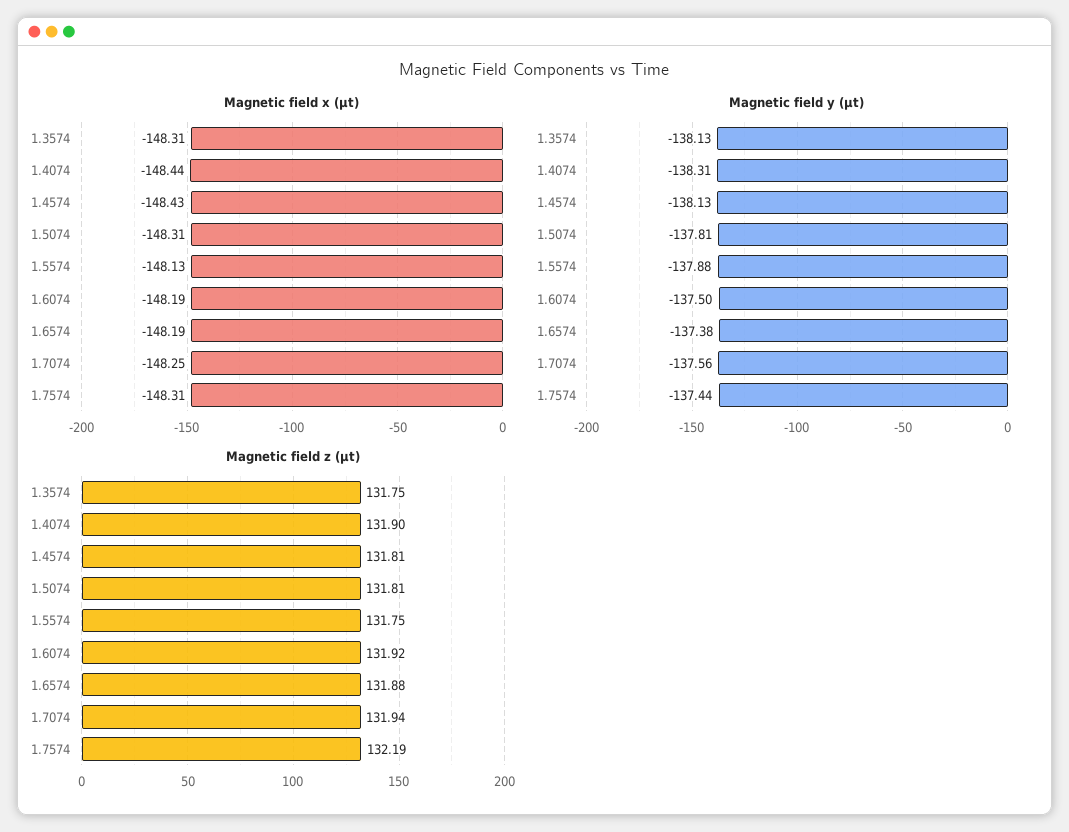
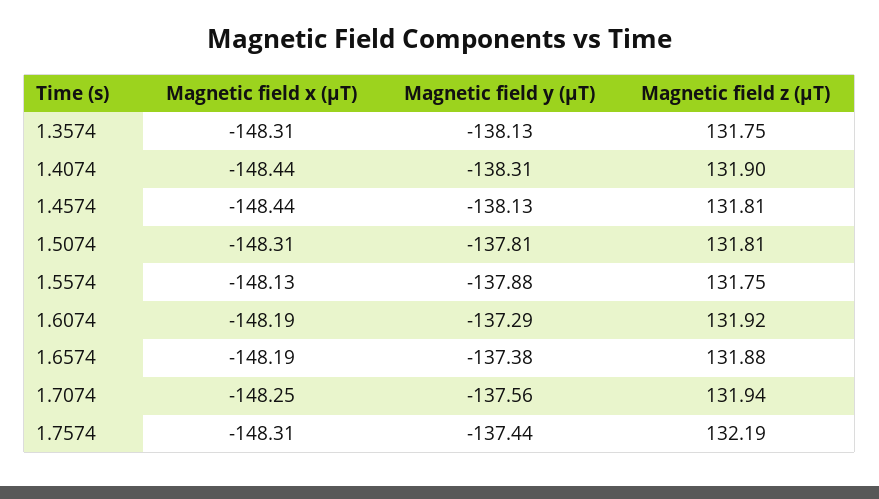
Magnetic field x (µt), 1.4574: -148.43 -> -148.44
Magnetic field y (µt), 1.6074: -137.5 -> -137.29

